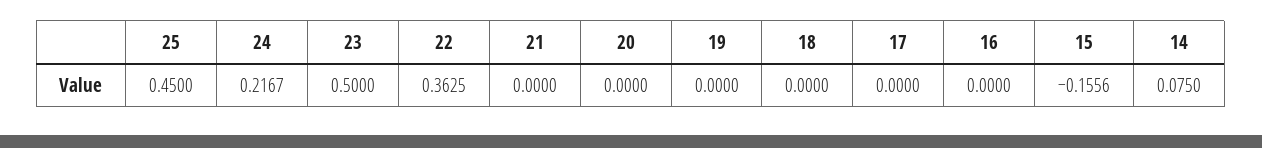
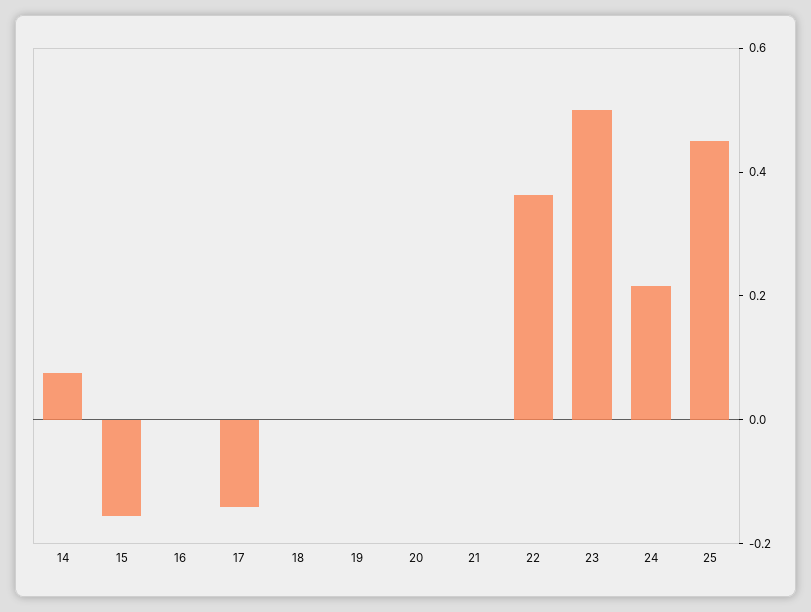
17: 0 -> -0.15

